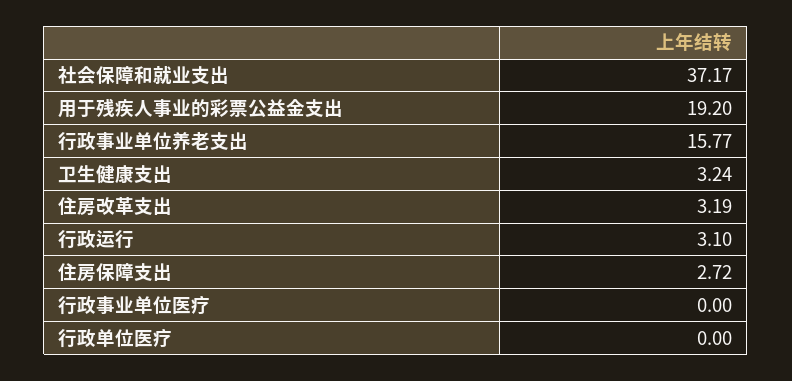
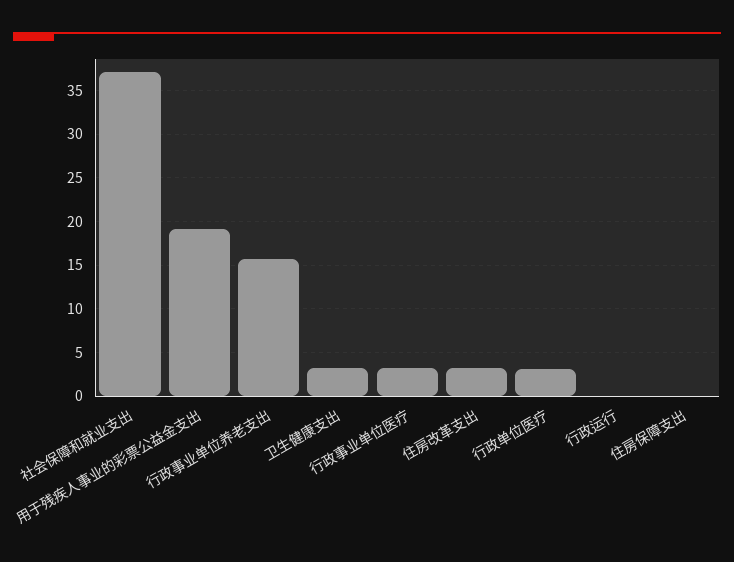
行政运行: 3.1 -> 0
住房保障支出: 2.72 -> 0
行政事业单位医疗: 0 -> 3
行政单位医疗: 0 -> 3

